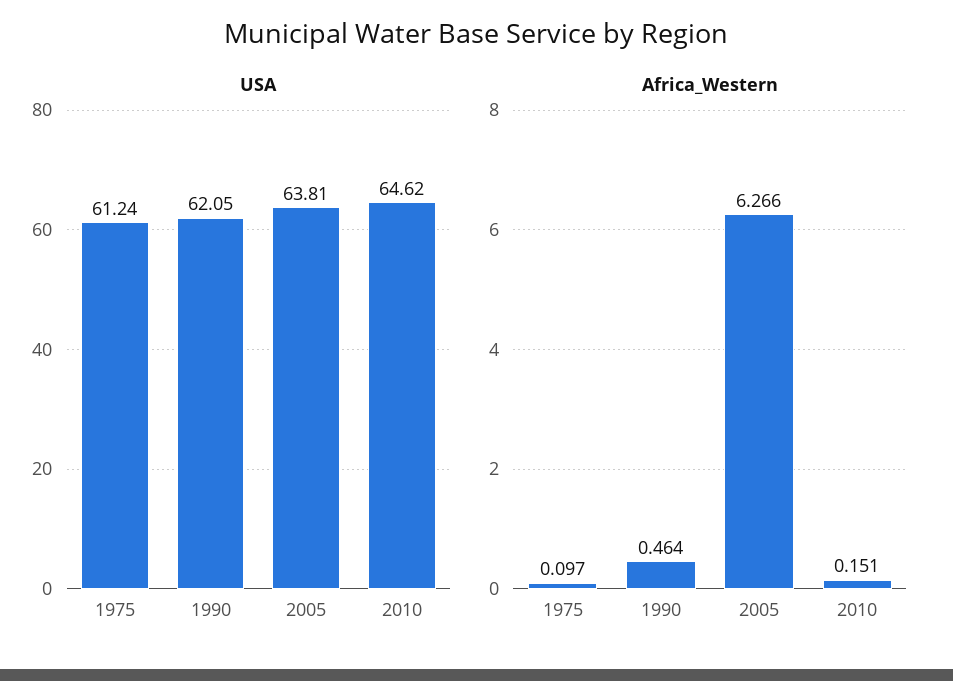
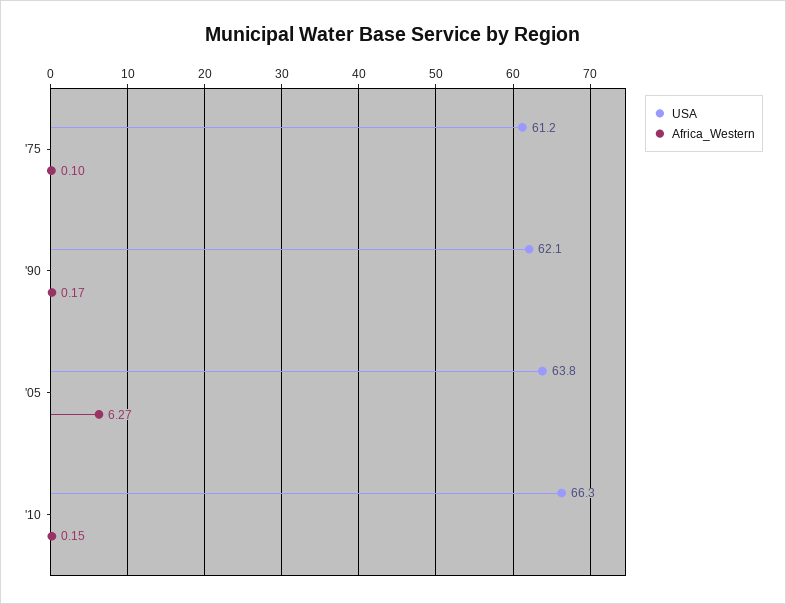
USA, 2010: 64.62 -> 66.3
Africa_Western, 1990: 0.464 -> 0.17

